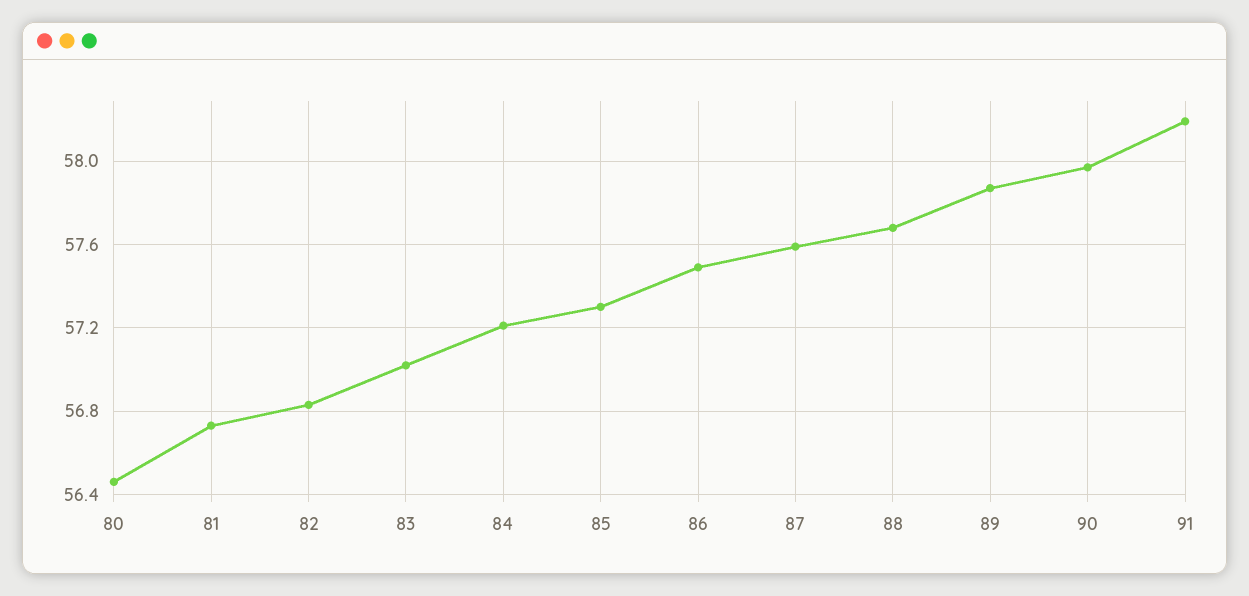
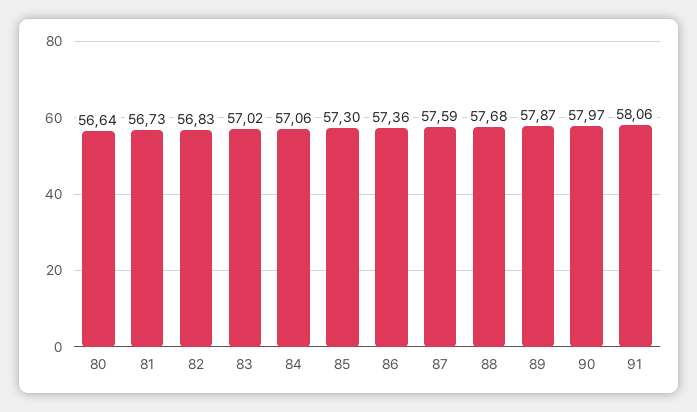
80: 56.45 -> 56.64
84: 57.2 -> 57.06
86: 57.5 -> 57.36
91: 58.2 -> 58.06

